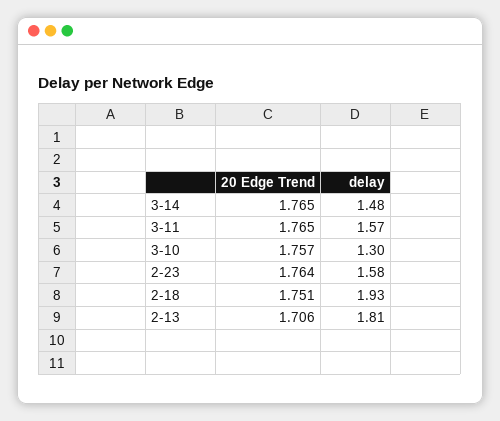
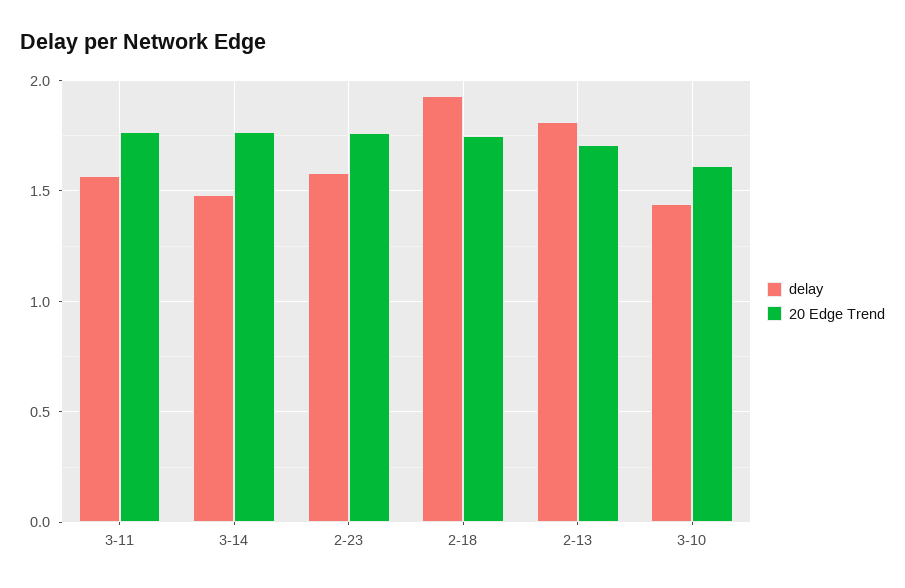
20 Edge Trend, 3-10: 1.757 -> 1.6
delay, 3-10: 1.3 -> 1.45

